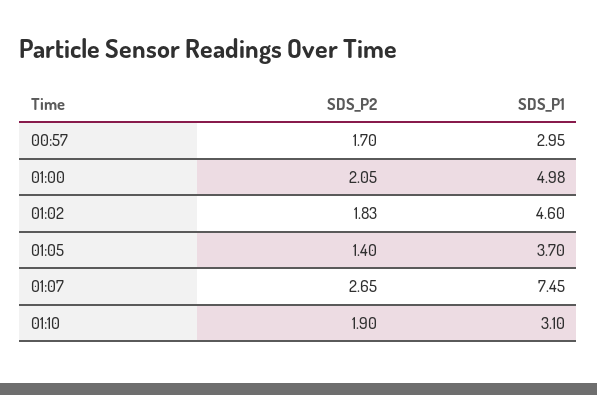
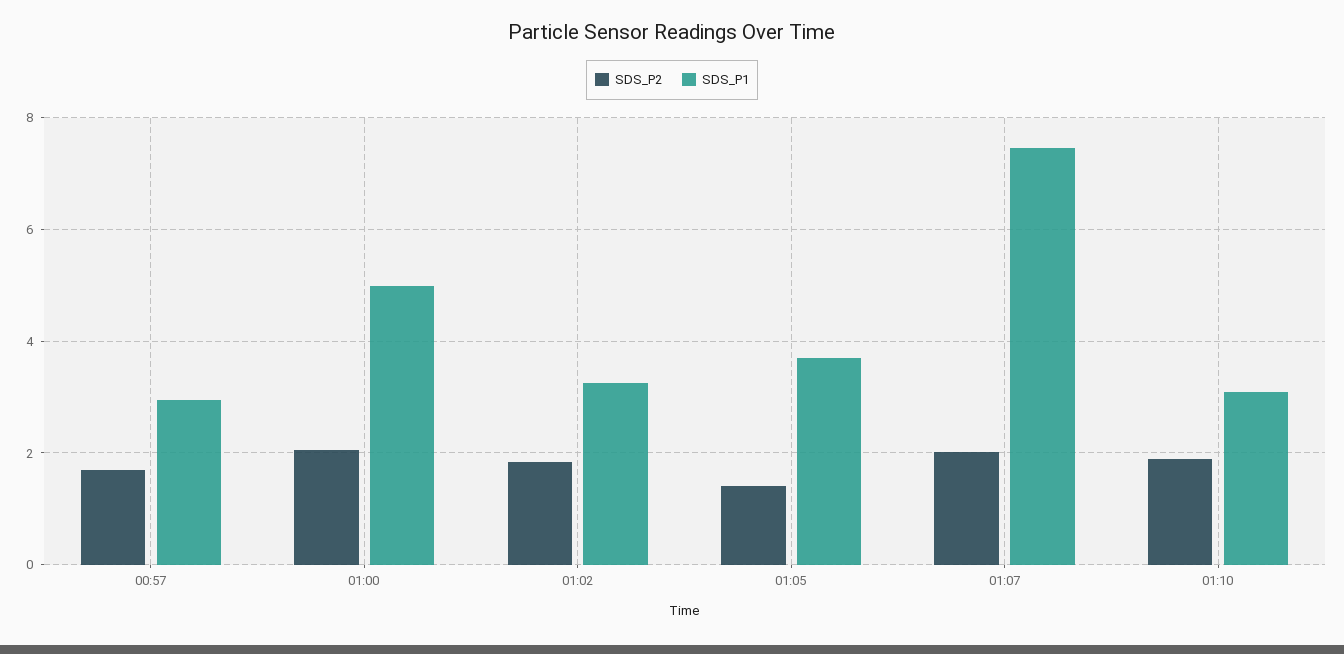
SDS_P1, 01:02: 4.6 -> 3.2
SDS_P2, 01:07: 2.65 -> 2

